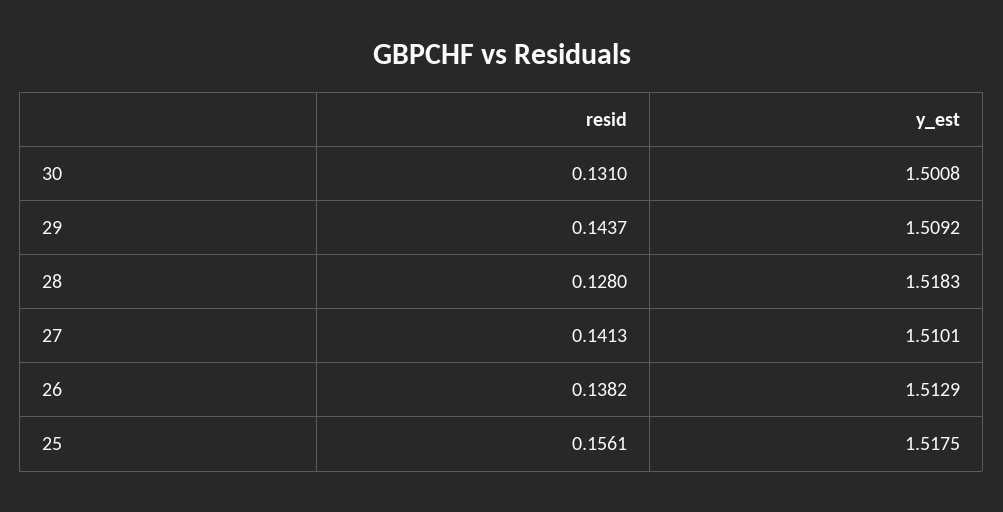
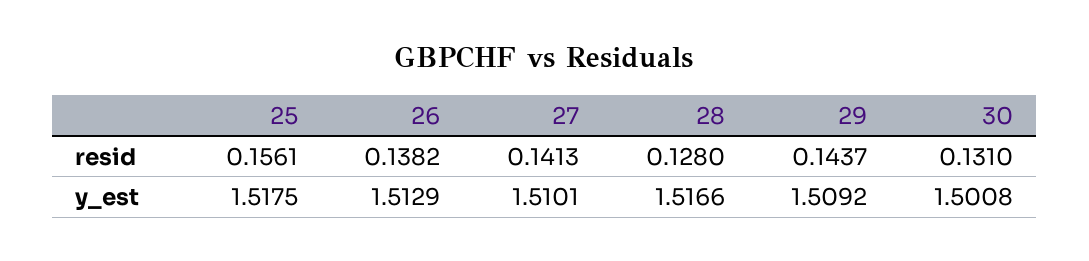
y_est, 28: 1.5183 -> 1.5166

